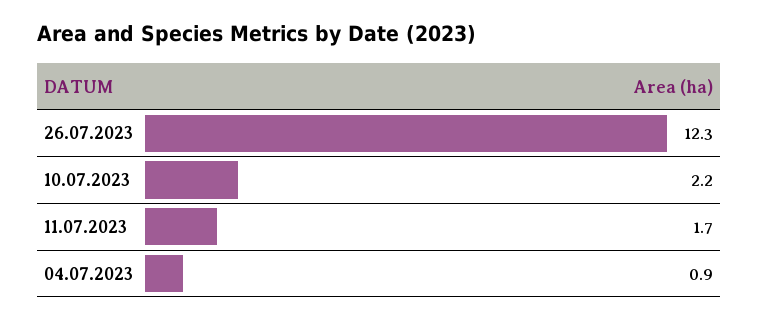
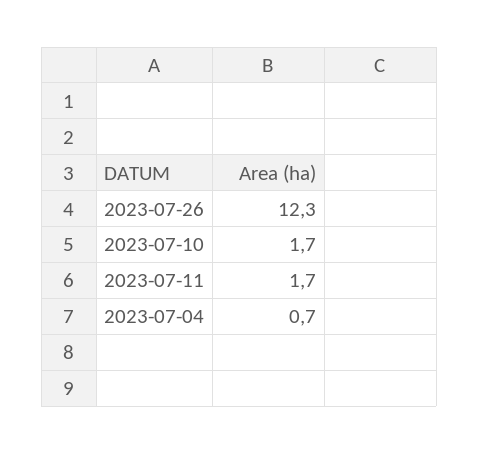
10.07.2023: 2.2 -> 1.7
04.07.2023: 0.9 -> 0.7

